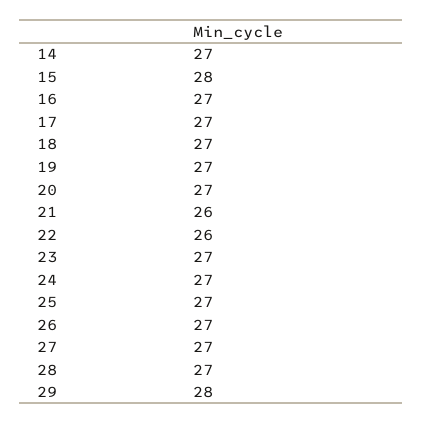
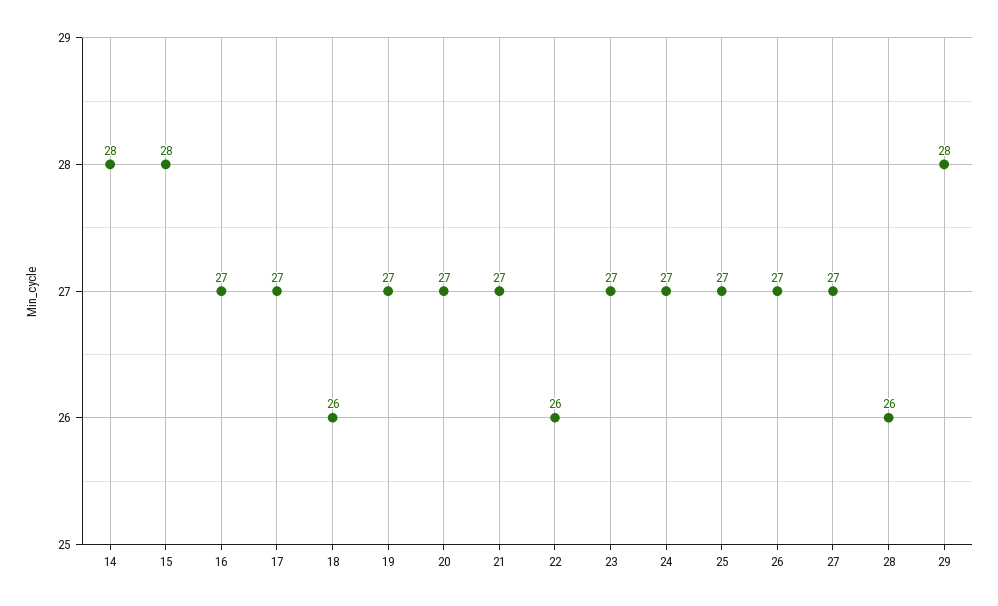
14: 27 -> 28
18: 27 -> 26
21: 26 -> 27
28: 27 -> 26

